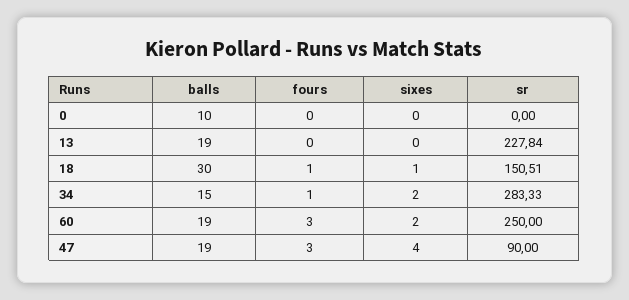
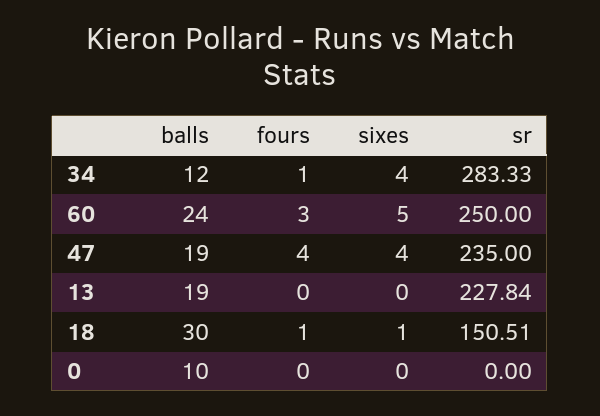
balls, 34: 15 -> 12
sixes, 34: 2 -> 4
balls, 60: 19 -> 24
sixes, 60: 2 -> 5
fours, 47: 3 -> 4
sr, 47: 90 -> 235

